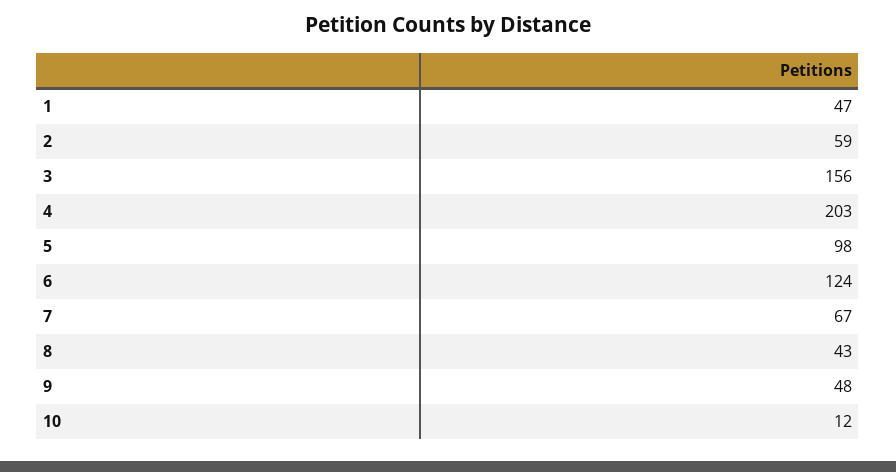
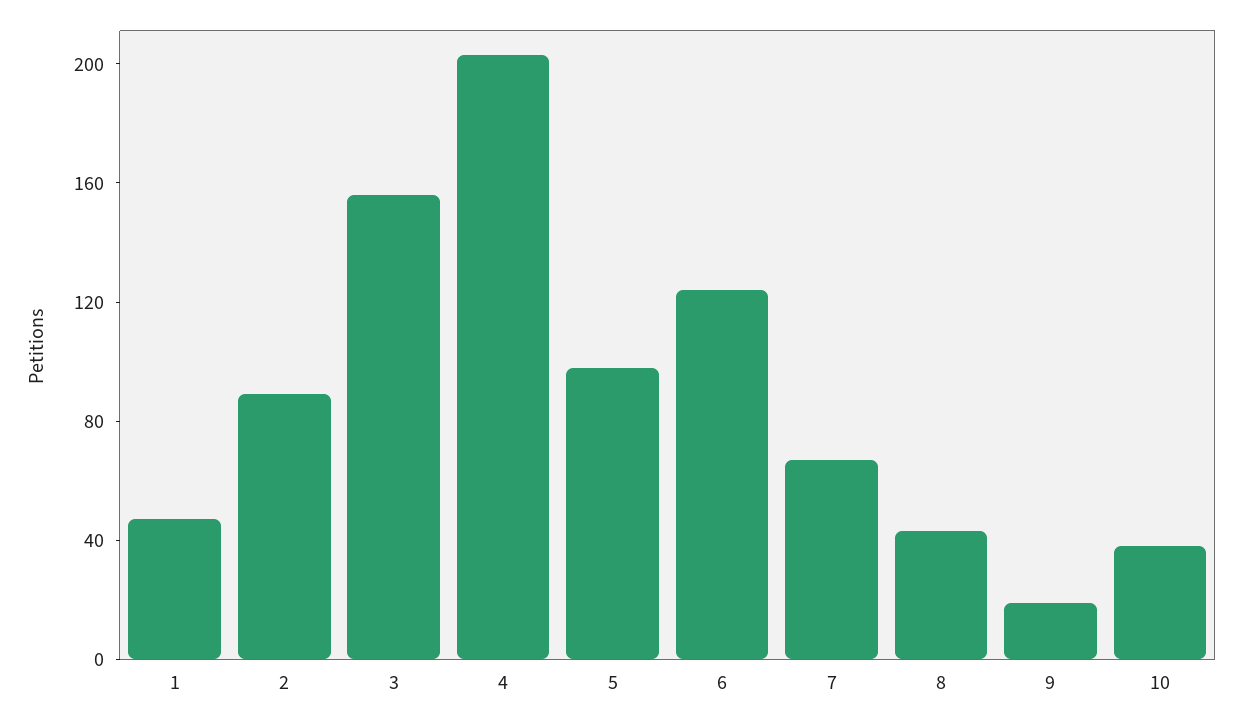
2: 59 -> 90
9: 48 -> 20
10: 12 -> 40

